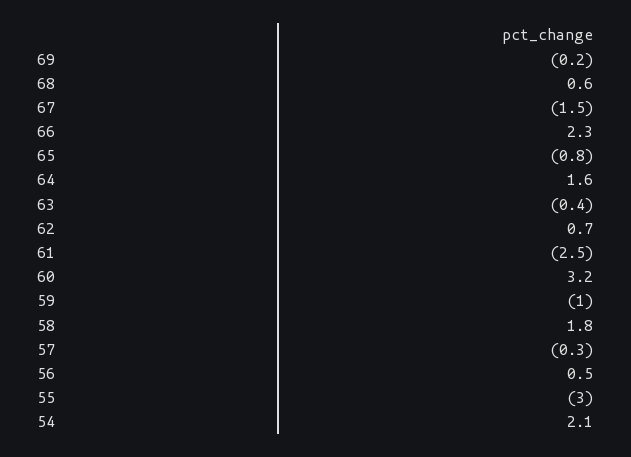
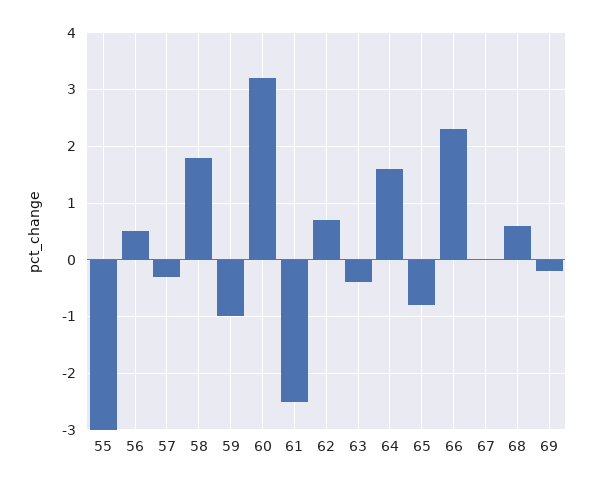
67: -1.5 -> 0
54: 2.1 -> none

